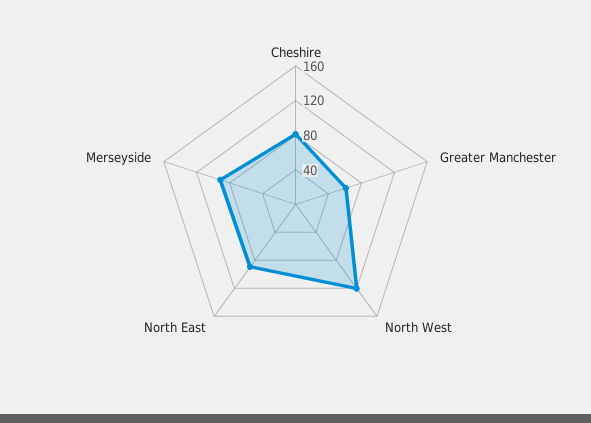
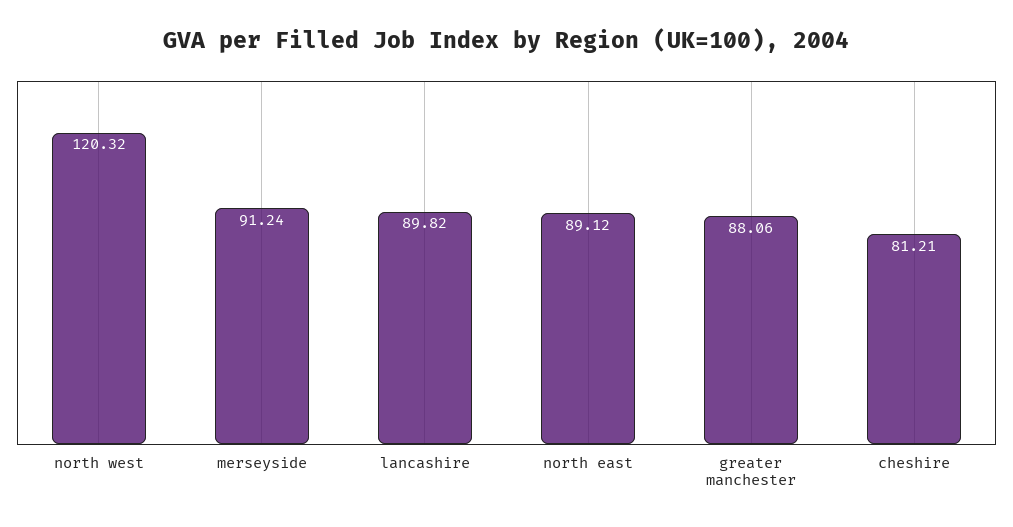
Greater Manchester: 60 -> 88.06
lancashire: none -> 89.82

